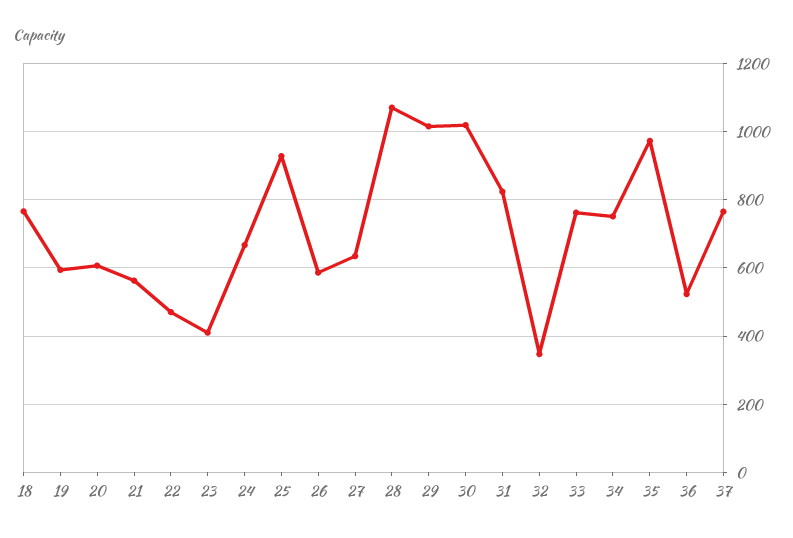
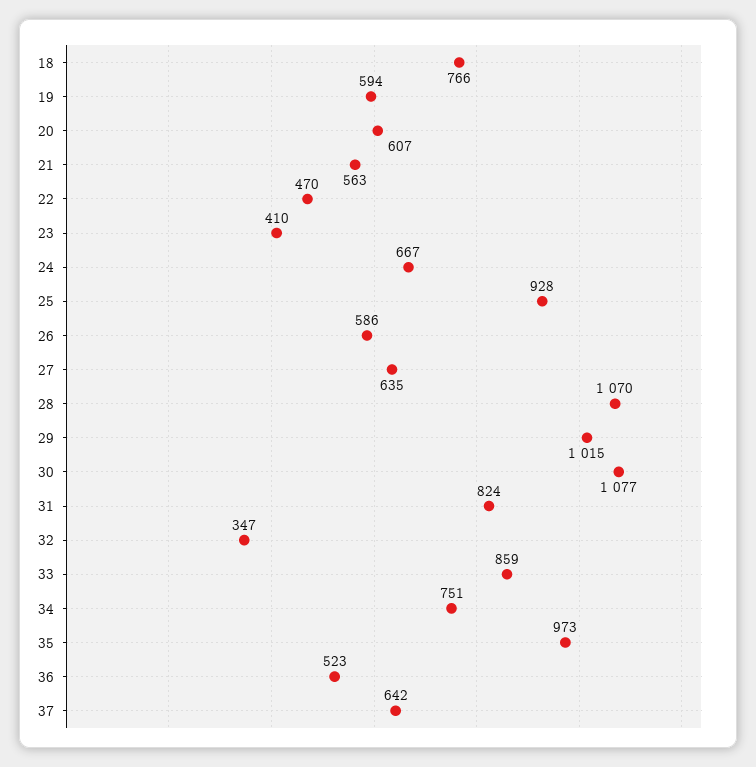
30: 1020 -> 1077
33: 760 -> 859
37: 760 -> 642

